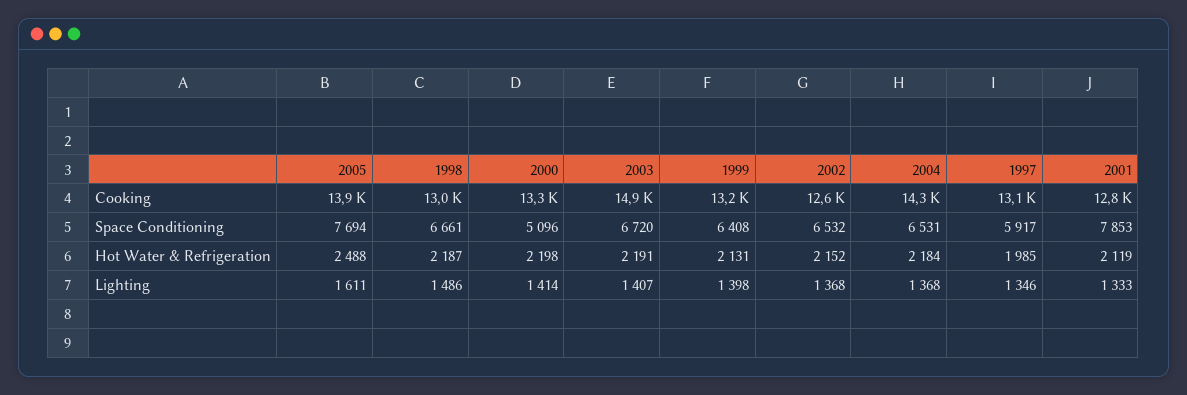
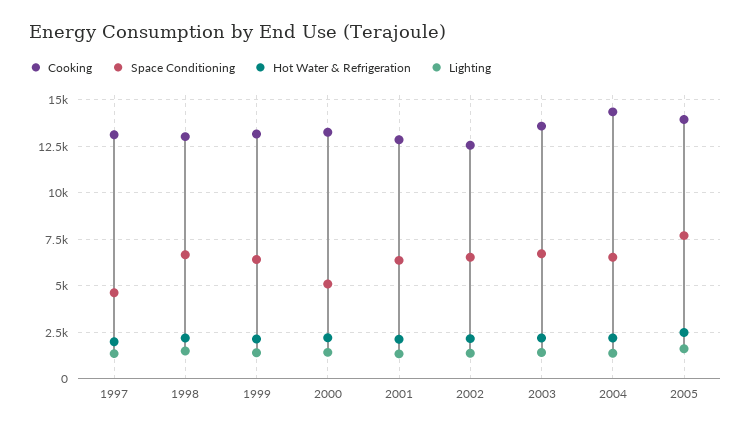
Cooking, 2003: 14900 -> 13500
Space Conditioning, 1997: 5917 -> 4500
Space Conditioning, 2001: 7853 -> 6500

